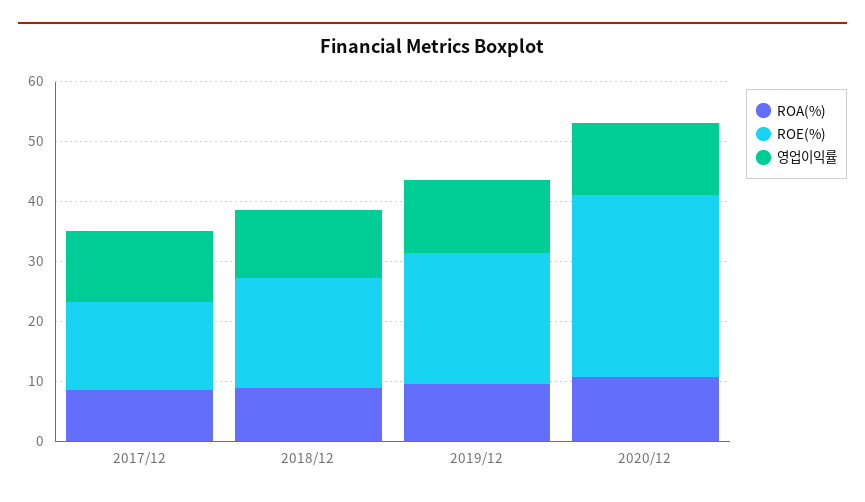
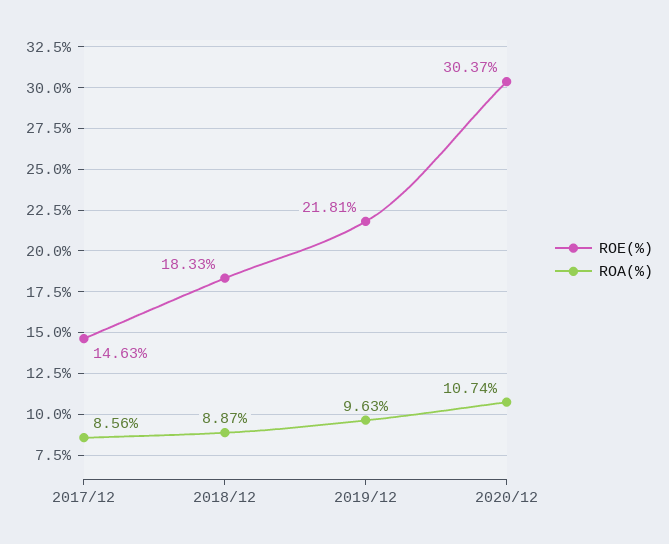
영업이익률, 2017/12: 12 -> none
영업이익률, 2018/12: 12 -> none
영업이익률, 2019/12: 12 -> none
영업이익률, 2020/12: 12 -> none

